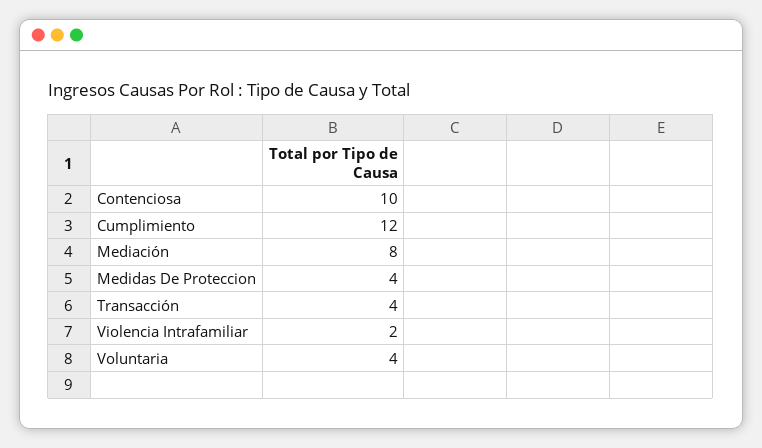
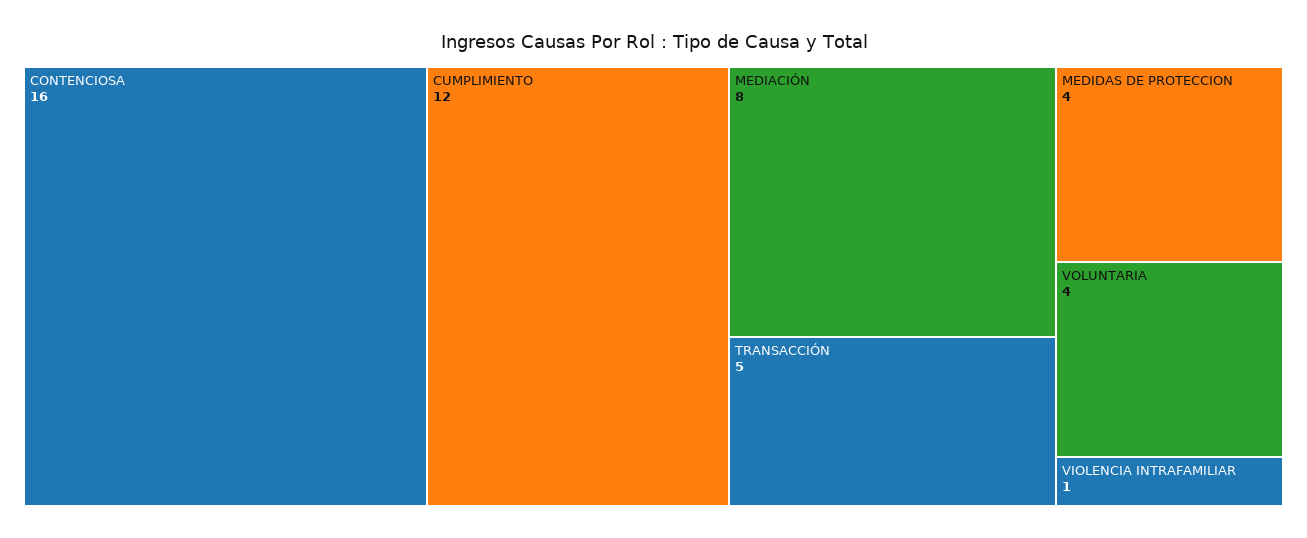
Contenciosa: 10 -> 16
Transacción: 4 -> 5
Violencia Intrafamiliar: 2 -> 1

